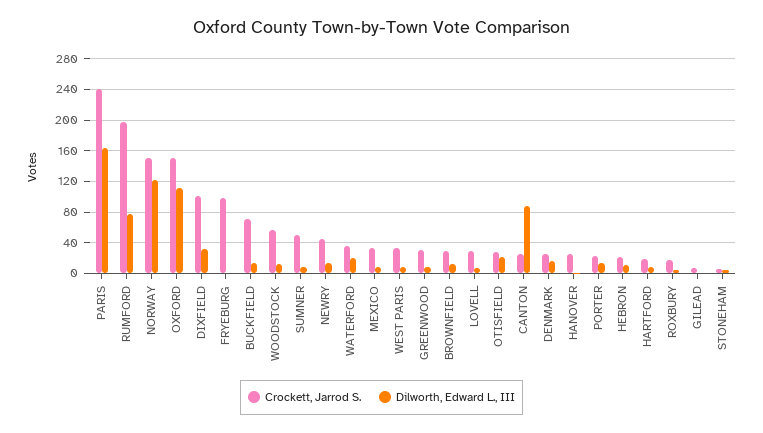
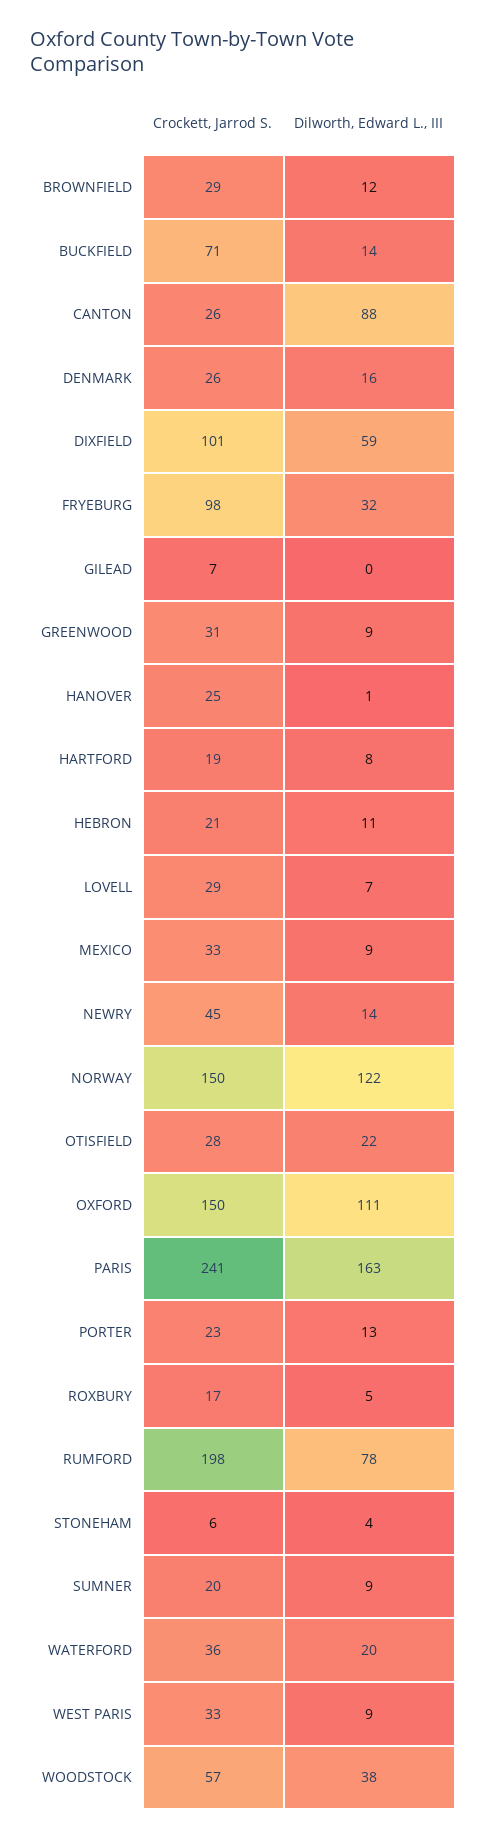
Dilworth, Edward L., III, DIXFIELD: 30 -> 59
Dilworth, Edward L., III, FRYEBURG: 0 -> 32
Dilworth, Edward L., III, WOODSTOCK: 10 -> 38
Crockett, Jarrod S., SUMNER: 50 -> 20

